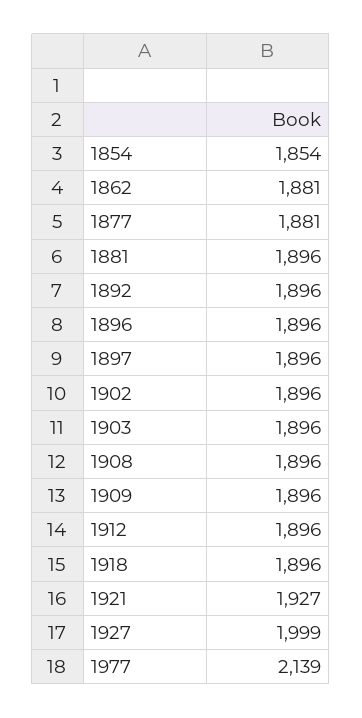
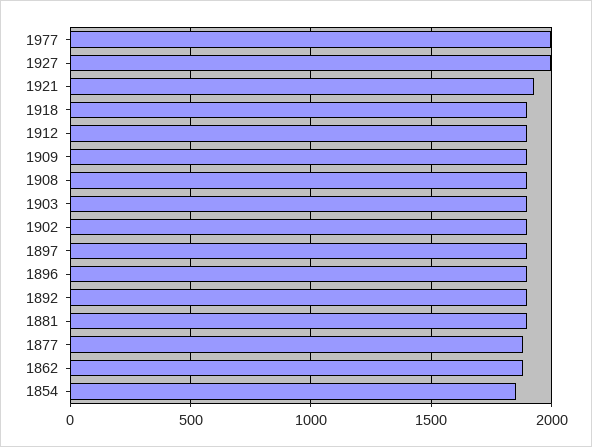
1977: 2139 -> 2000

